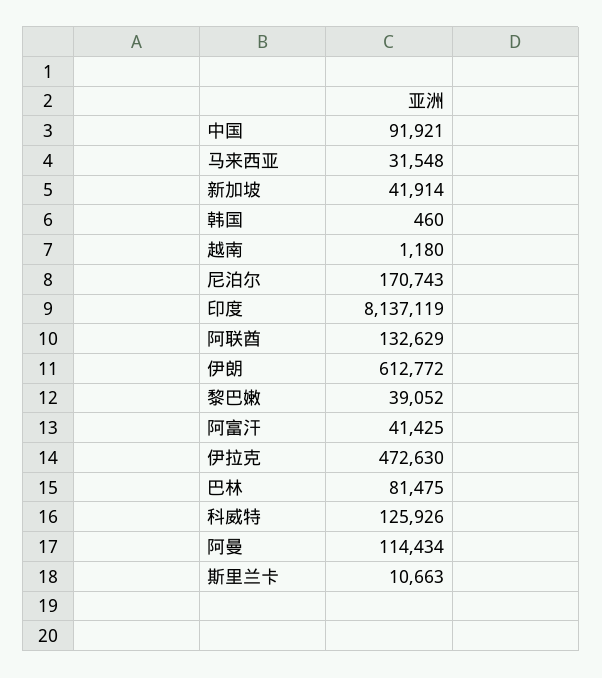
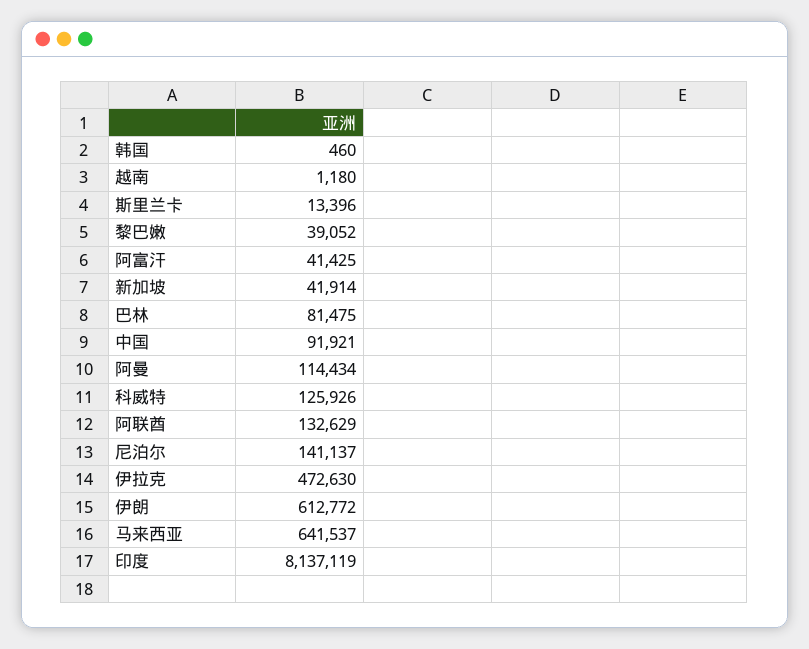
马来西亚: 31548 -> 641537
尼泊尔: 170743 -> 141137
斯里兰卡: 10663 -> 13396

